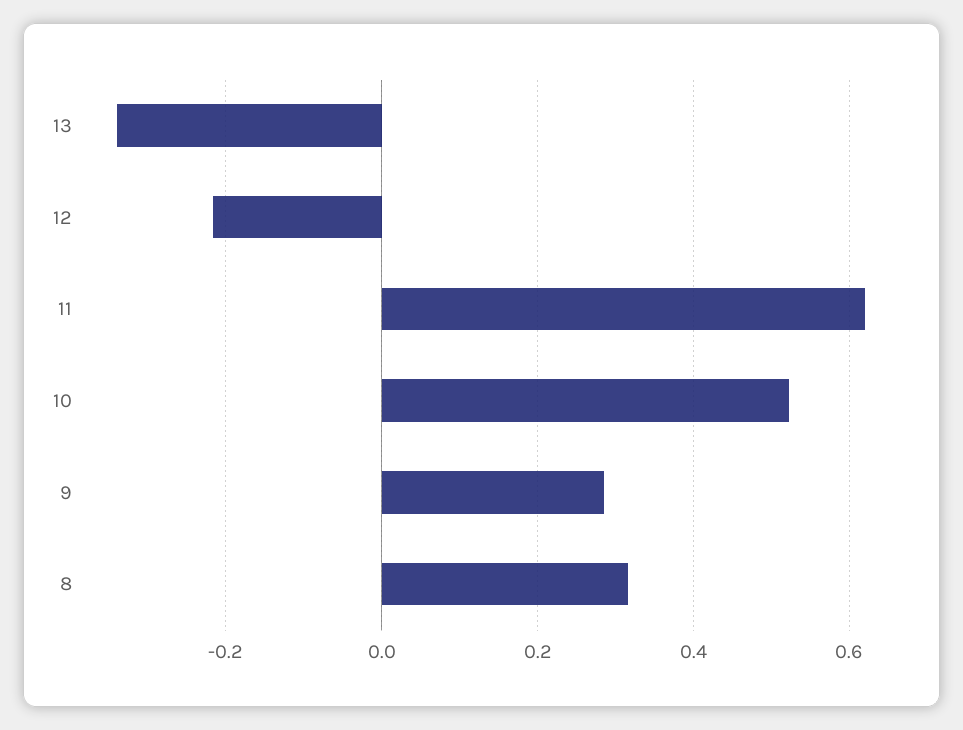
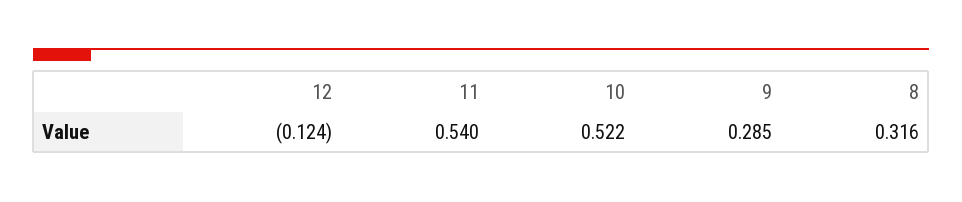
13: -0.34 -> none
12: -0.22 -> -0.124
11: 0.62 -> 0.54

